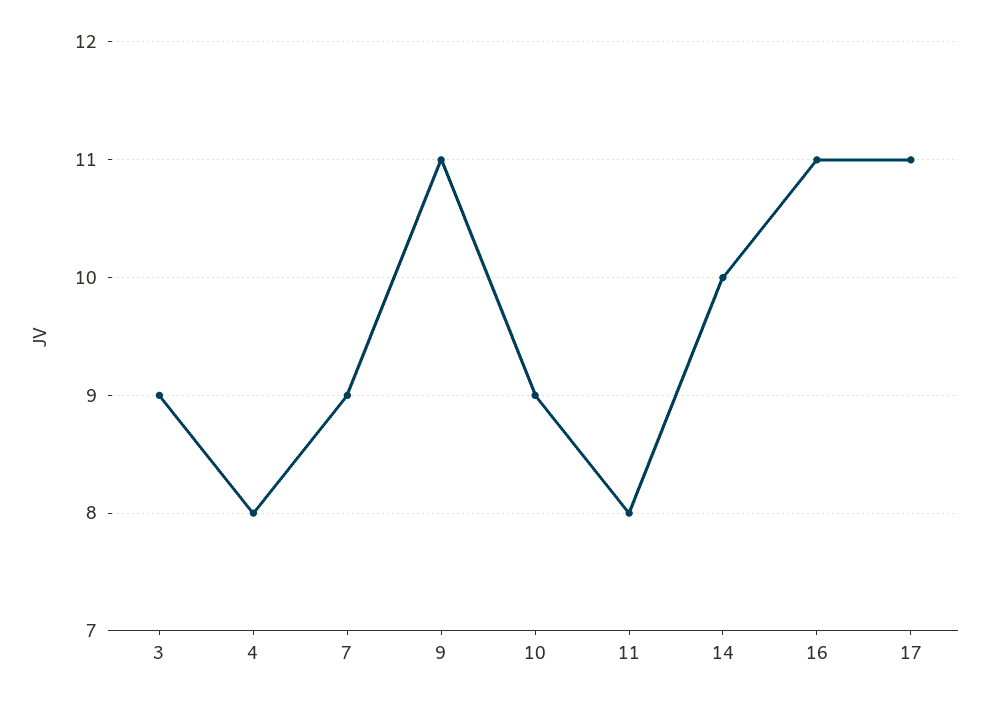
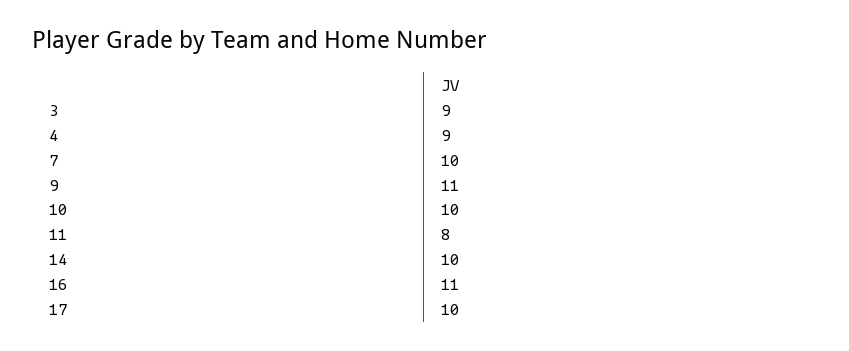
4: 8 -> 9
7: 9 -> 10
10: 9 -> 10
17: 11 -> 10

